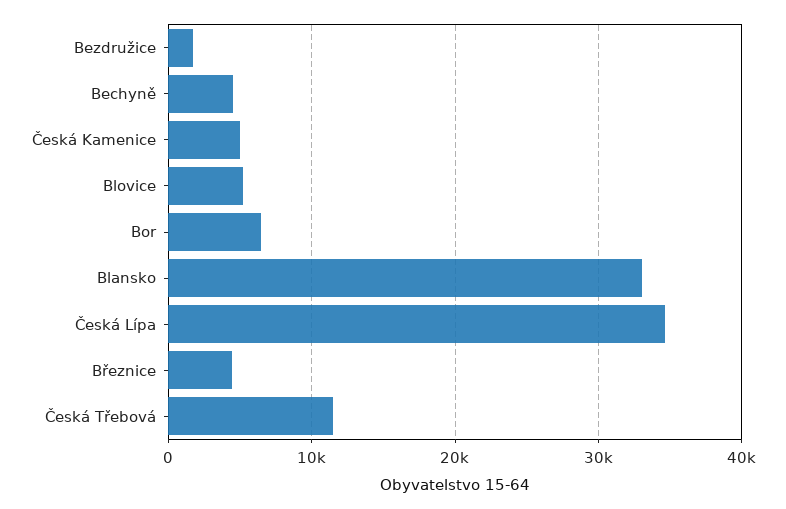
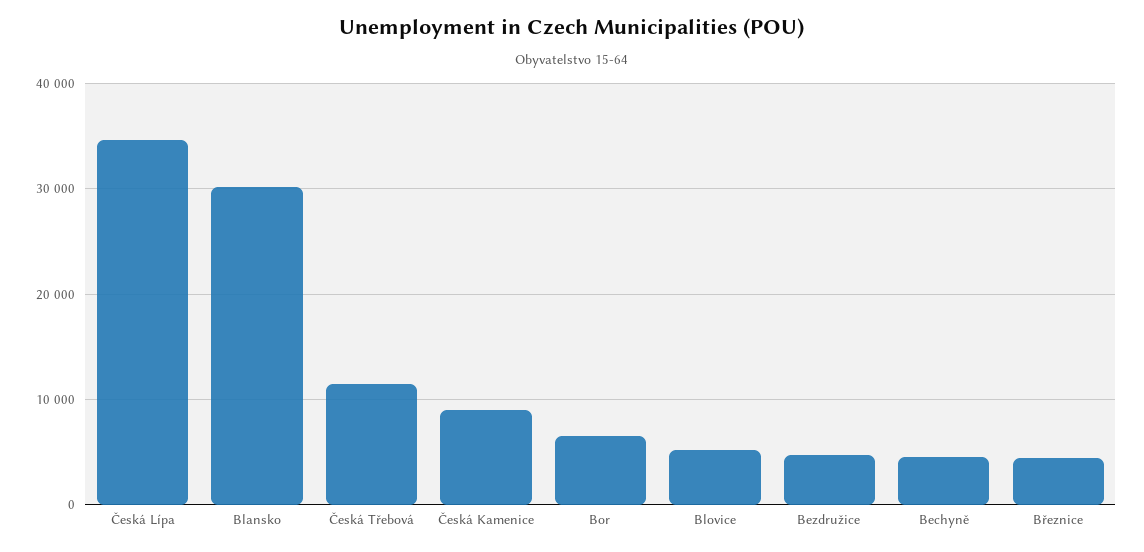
Bezdružice: 2000 -> 5000
Česká Kamenice: 5000 -> 9000
Blansko: 33000 -> 30000

